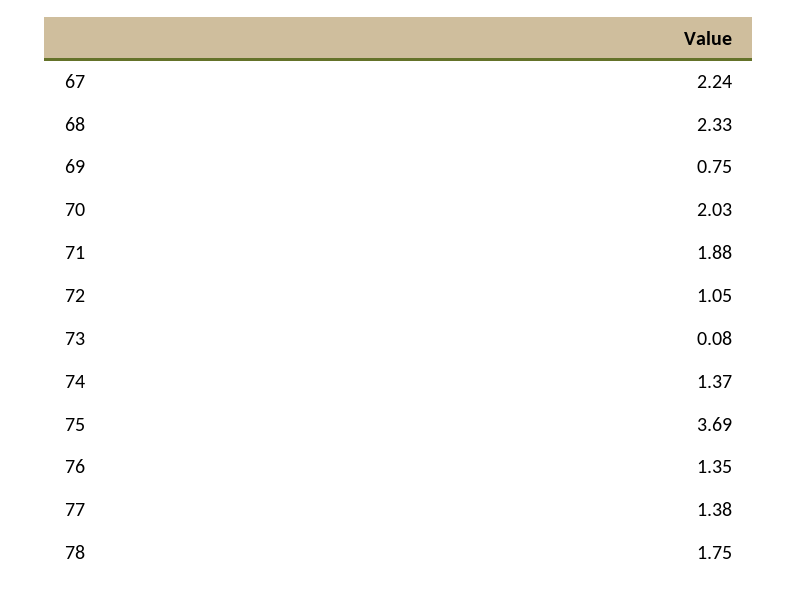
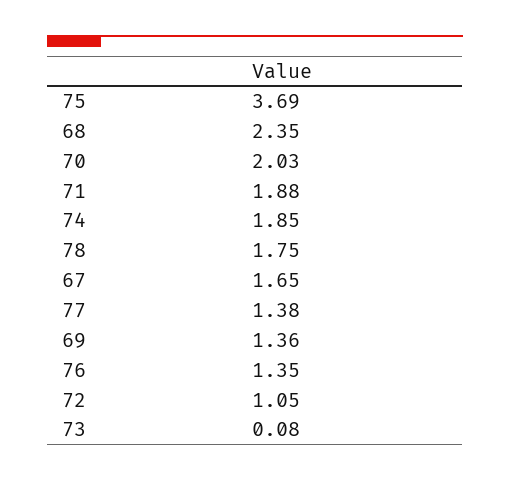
67: 2.24 -> 1.65
68: 2.33 -> 2.35
69: 0.75 -> 1.36
74: 1.37 -> 1.85

